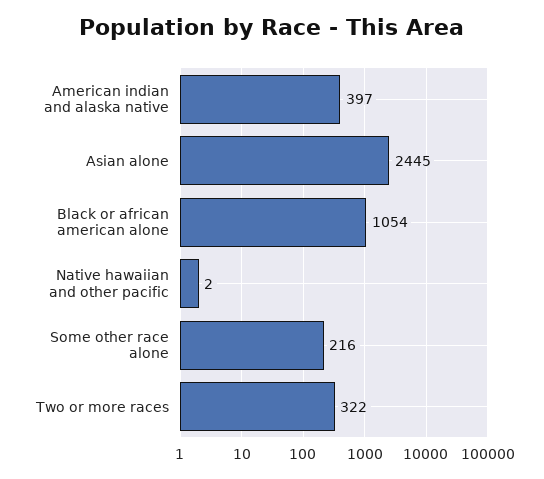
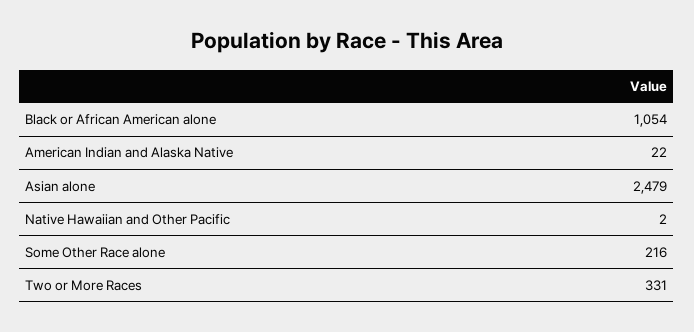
American indian and alaska native: 397 -> 22
Asian alone: 2445 -> 2479
Two or more races: 322 -> 331

